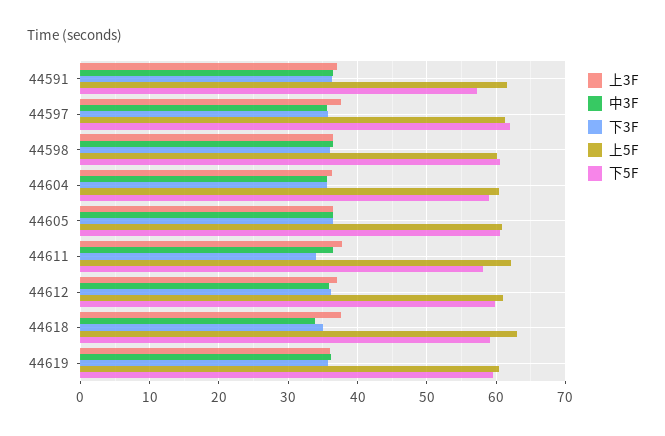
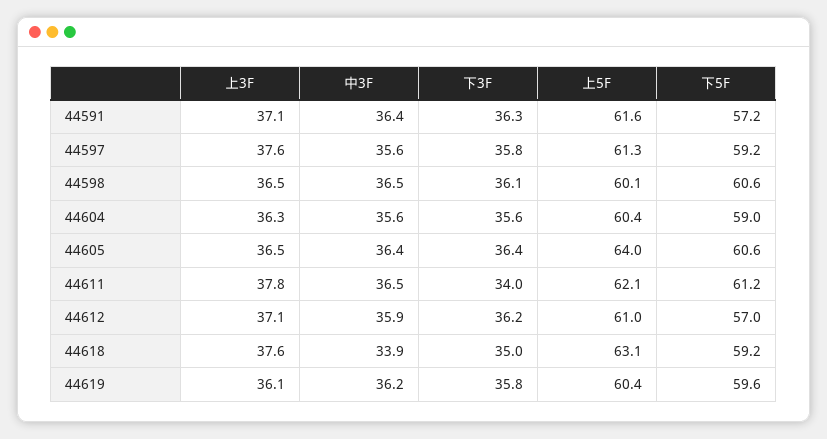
下5F, 44597: 62 -> 59.2
上5F, 44605: 61 -> 64
下5F, 44611: 58 -> 61.2
下5F, 44612: 60 -> 57

